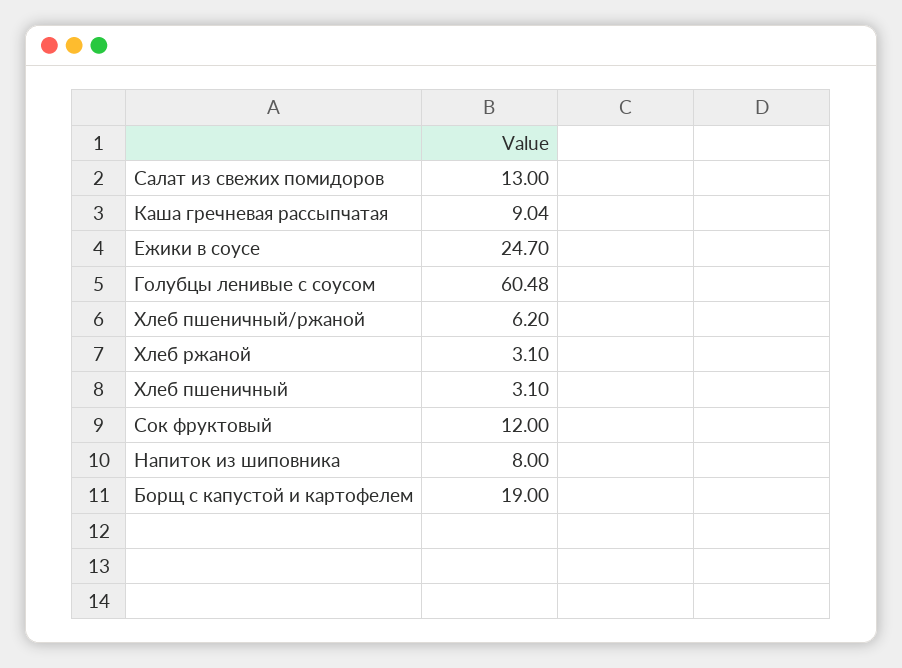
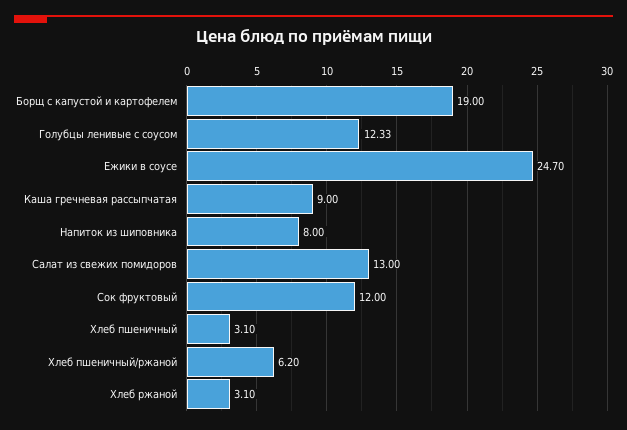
Каша гречневая рассыпчатая: 9.04 -> 9
Голубцы ленивые с соусом: 60.48 -> 12.33

